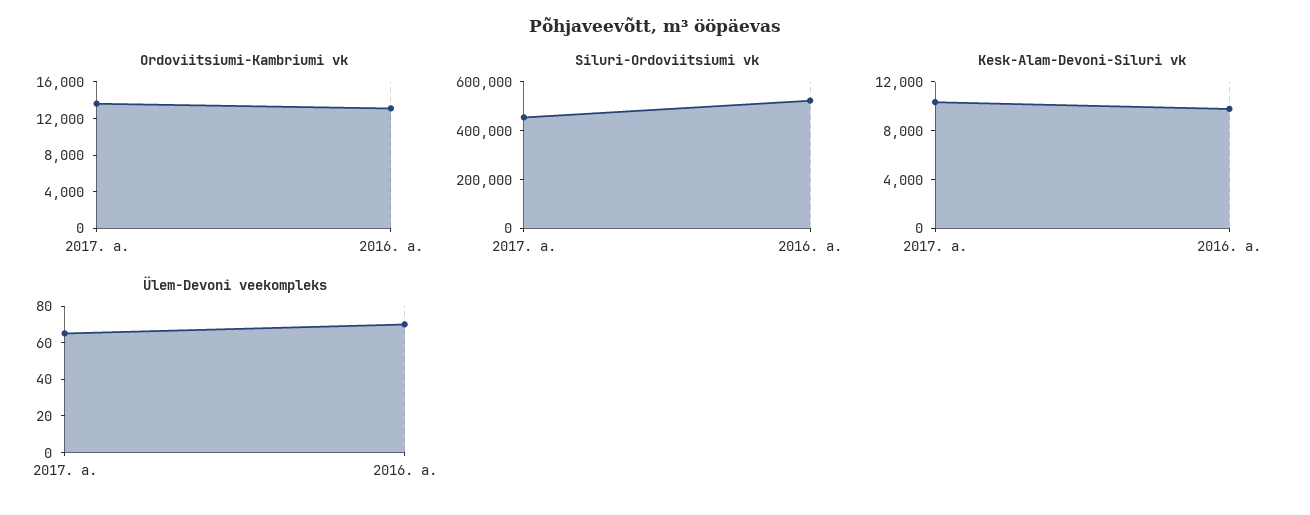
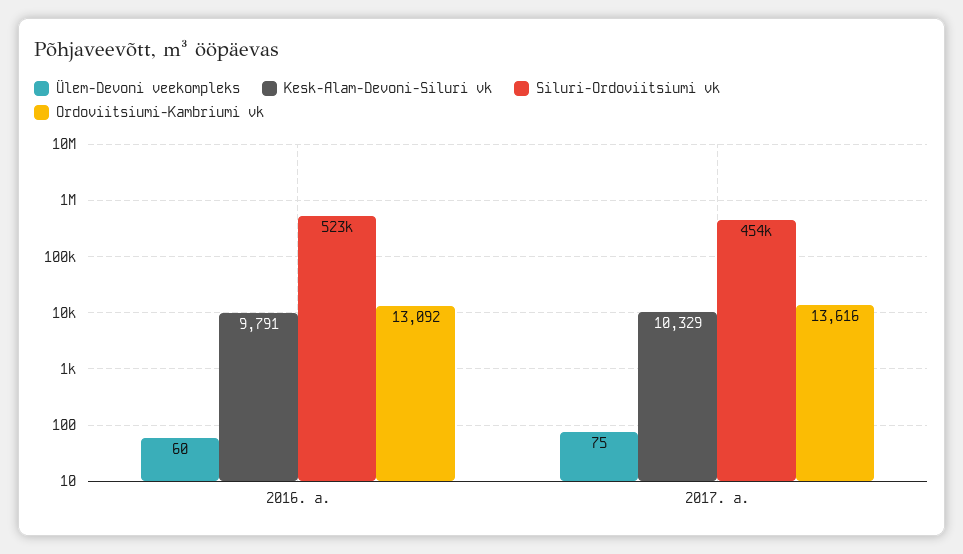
Ülem-Devoni veekompleks, 2017. a.: 65 -> 75
Ülem-Devoni veekompleks, 2016. a.: 70 -> 60

